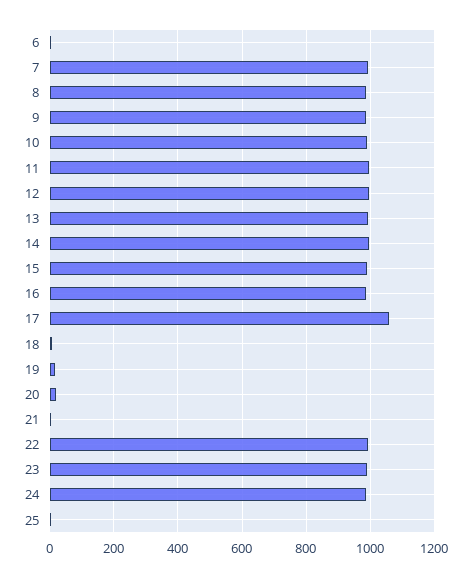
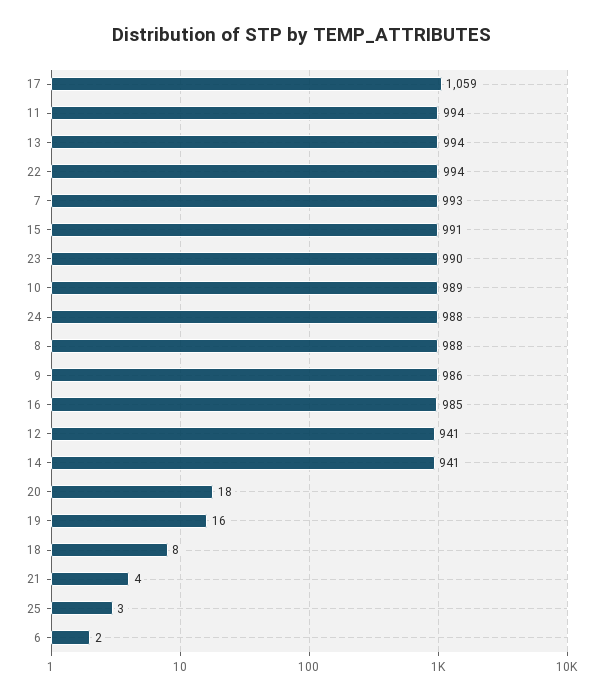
12: 1000 -> 941
14: 1000 -> 941

